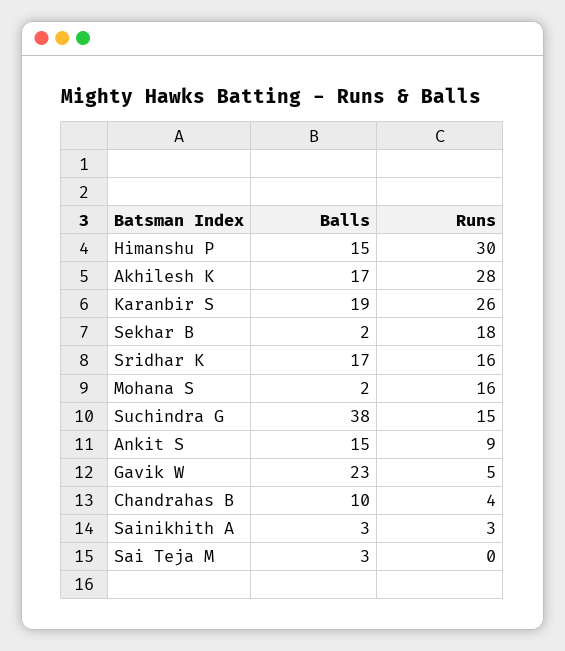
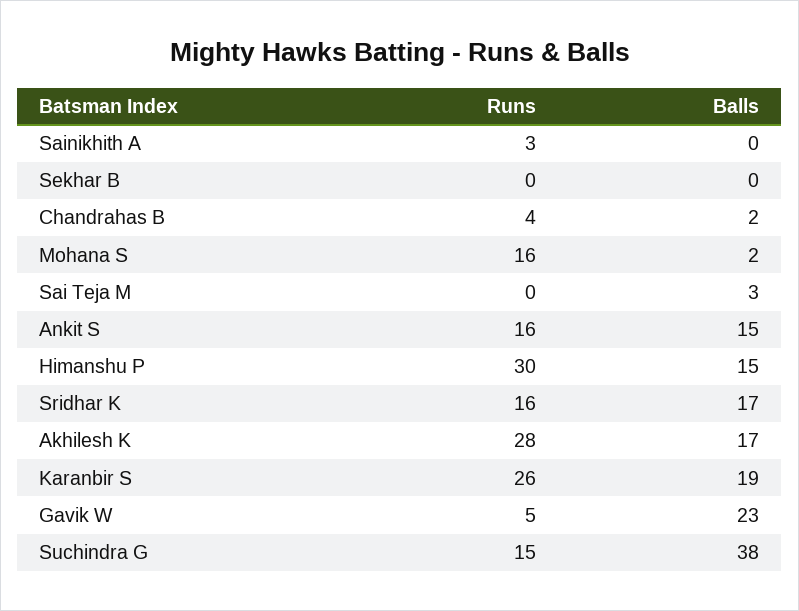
Balls, Sekhar B: 2 -> 0
Runs, Sekhar B: 18 -> 0
Runs, Ankit S: 9 -> 16
Balls, Chandrahas B: 10 -> 2
Balls, Sainikhith A: 3 -> 0

